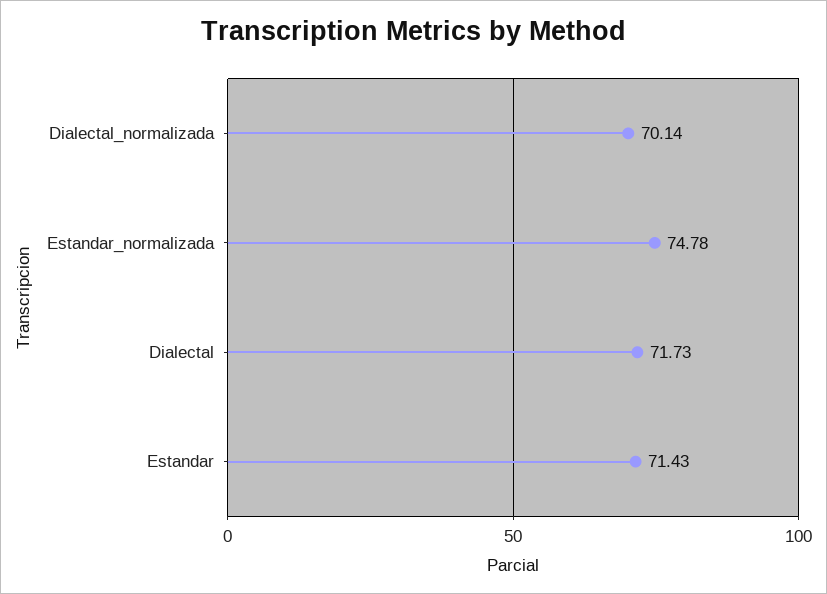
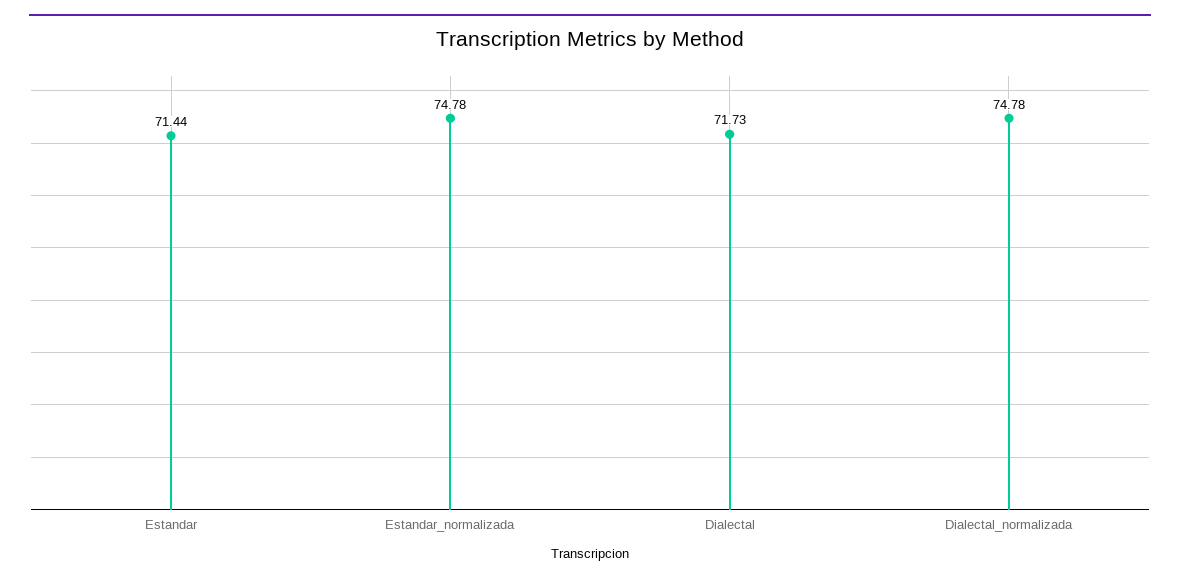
Dialectal_normalizada: 70.14 -> 74.78
Estandar: 71.43 -> 71.44

